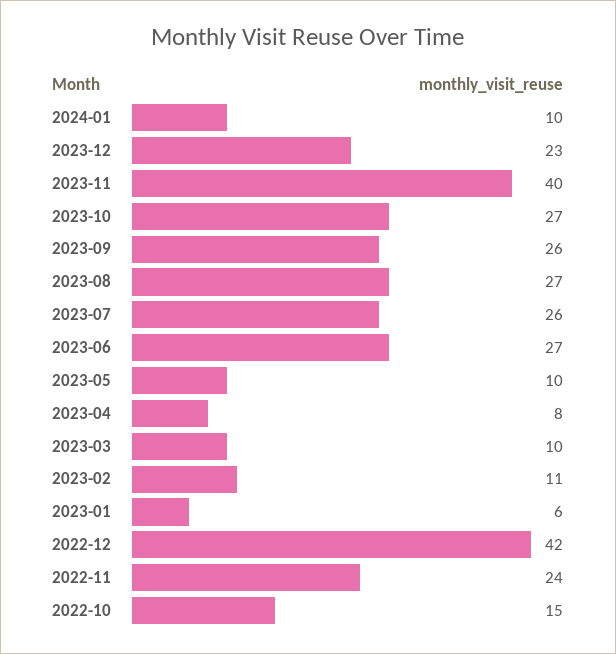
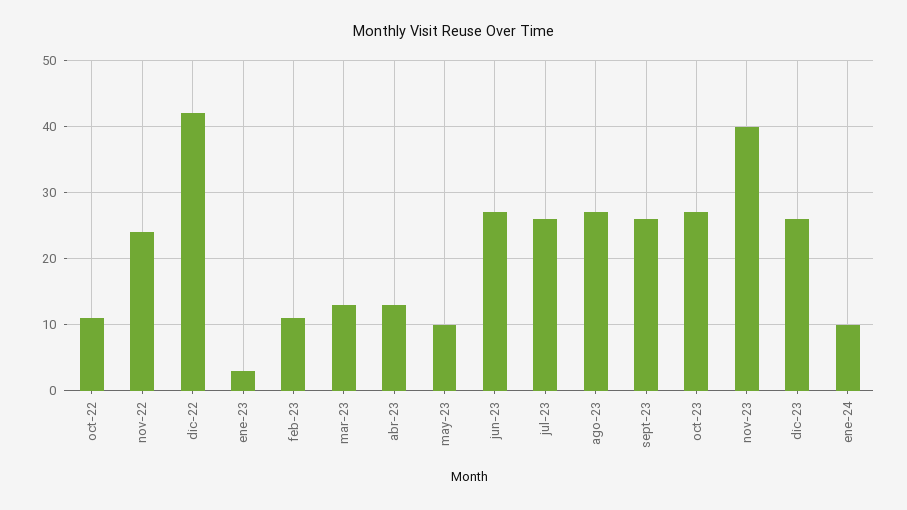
2023-12: 23 -> 26
2023-04: 8 -> 13
2023-03: 10 -> 13
2023-01: 6 -> 3
2022-10: 15 -> 11

